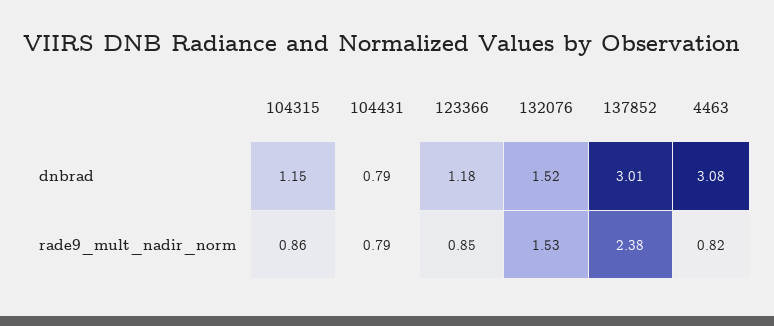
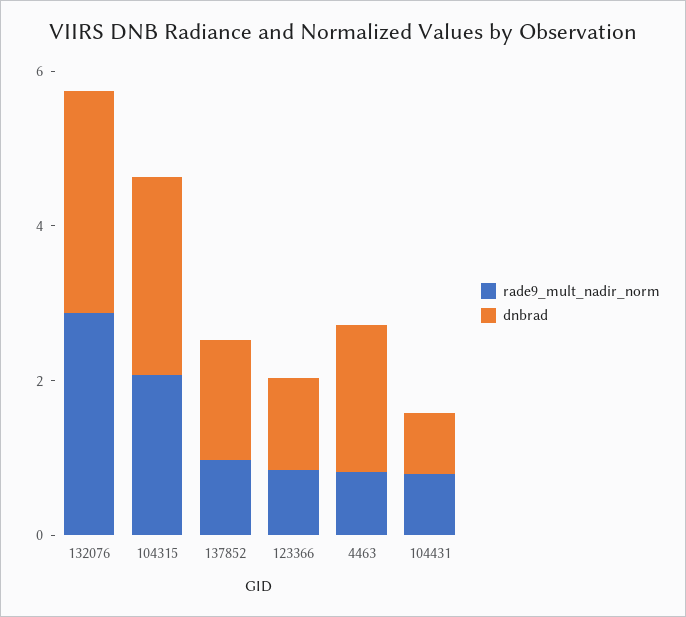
dnbrad, 104315: 1.15 -> 2.5
dnbrad, 132076: 1.52 -> 3
dnbrad, 137852: 3.01 -> 1.5
dnbrad, 4463: 3.08 -> 2
rade9_mult_nadir_norm, 104315: 0.86 -> 2
rade9_mult_nadir_norm, 132076: 1.53 -> 3
rade9_mult_nadir_norm, 137852: 2.38 -> 1

